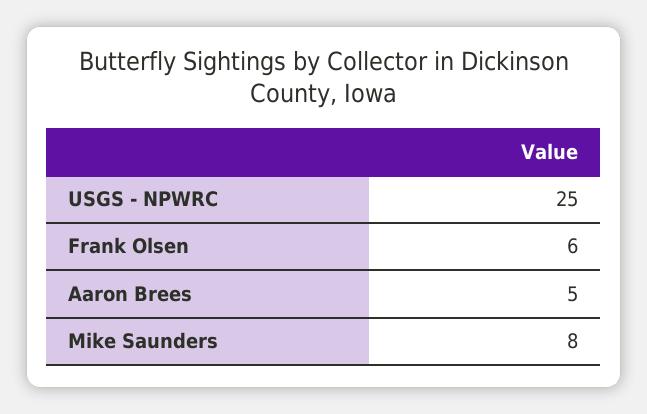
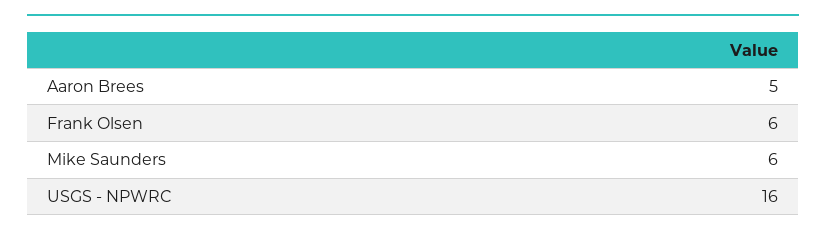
USGS - NPWRC: 25 -> 16
Mike Saunders: 8 -> 6

